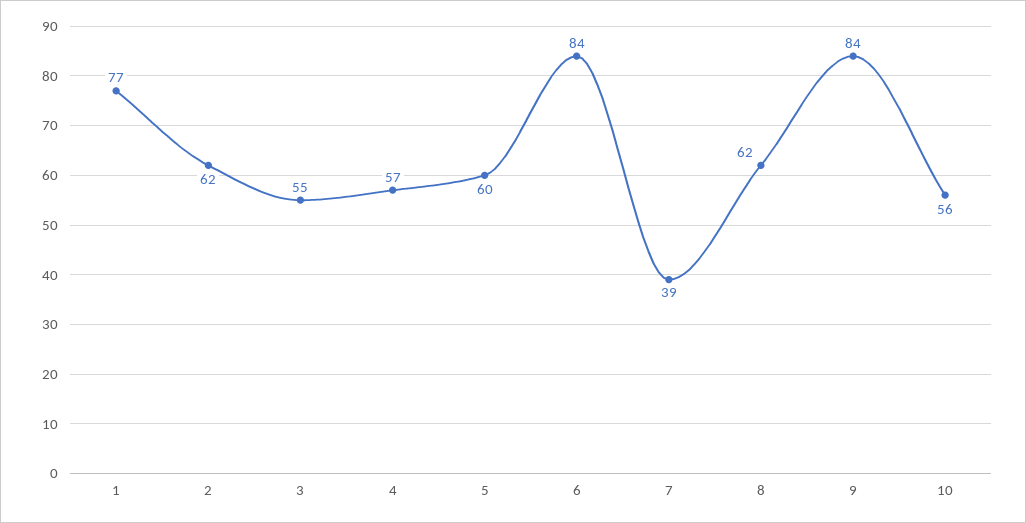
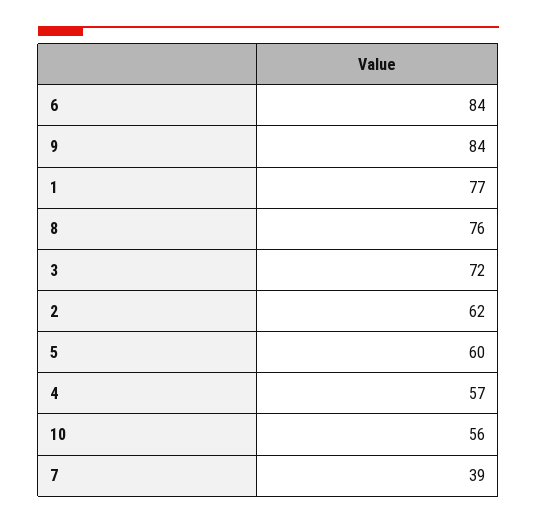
3: 55 -> 72
8: 62 -> 76

